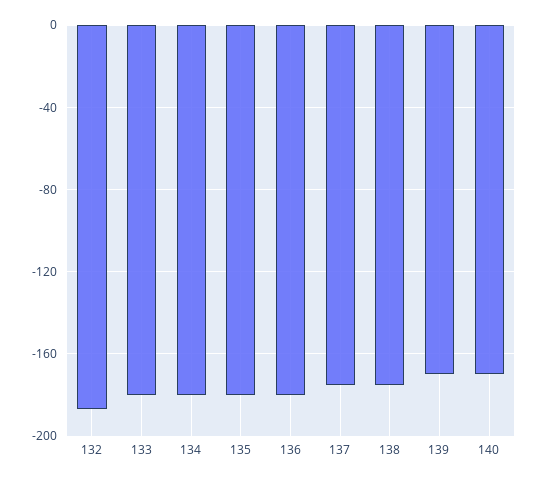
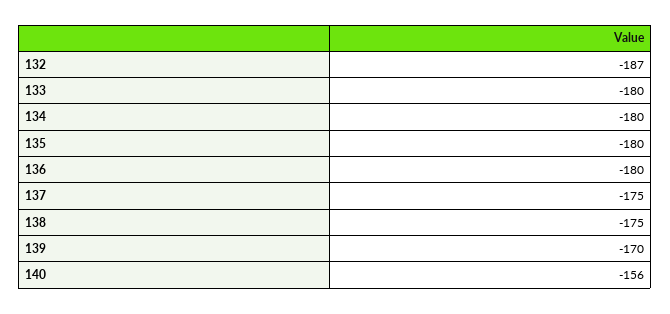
140: -170 -> -156

